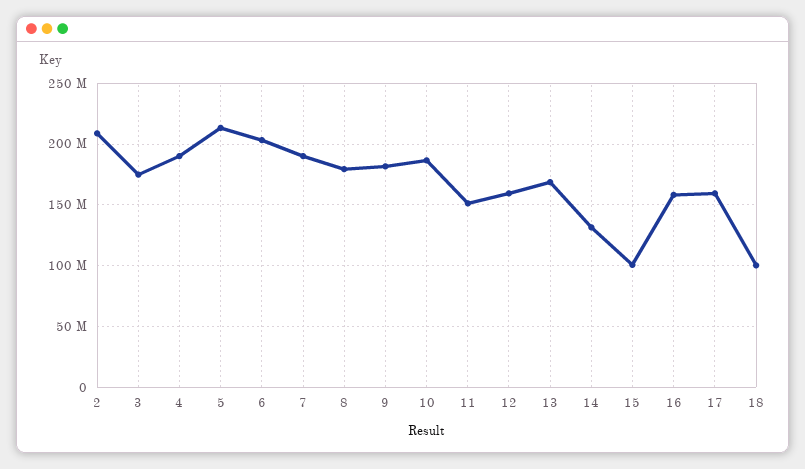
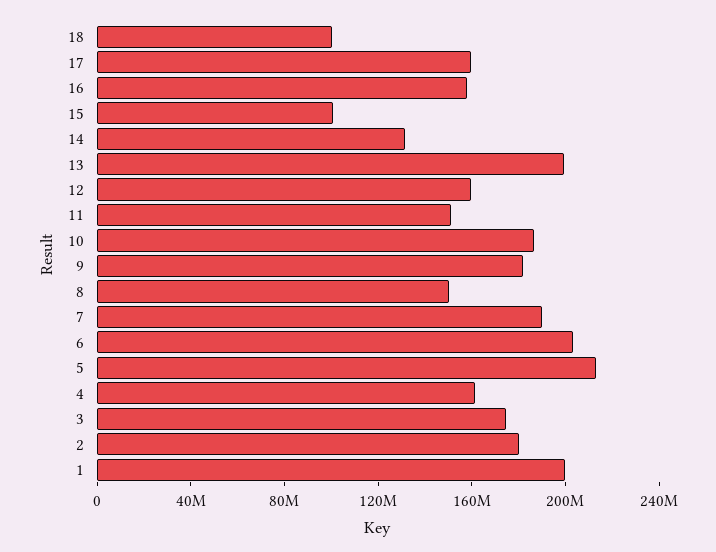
2: 210000000 -> 180000000
4: 190000000 -> 160000000
8: 180000000 -> 150000000
13: 170000000 -> 200000000
1: none -> 200000000

